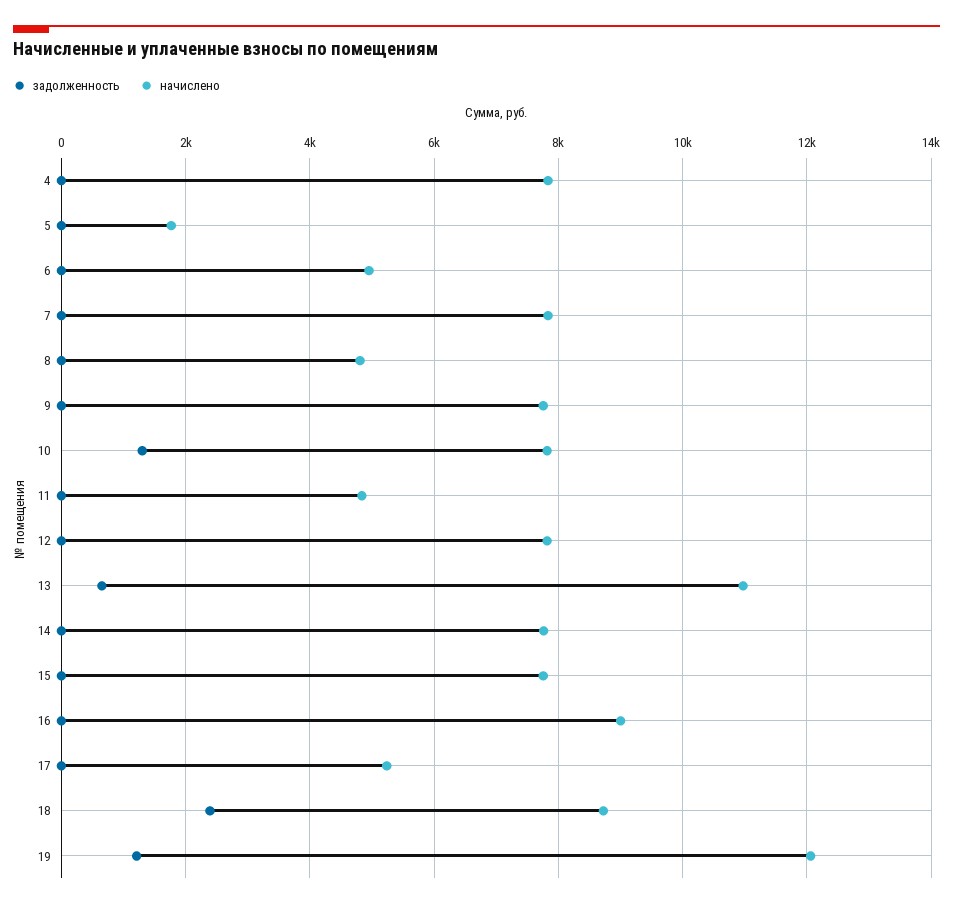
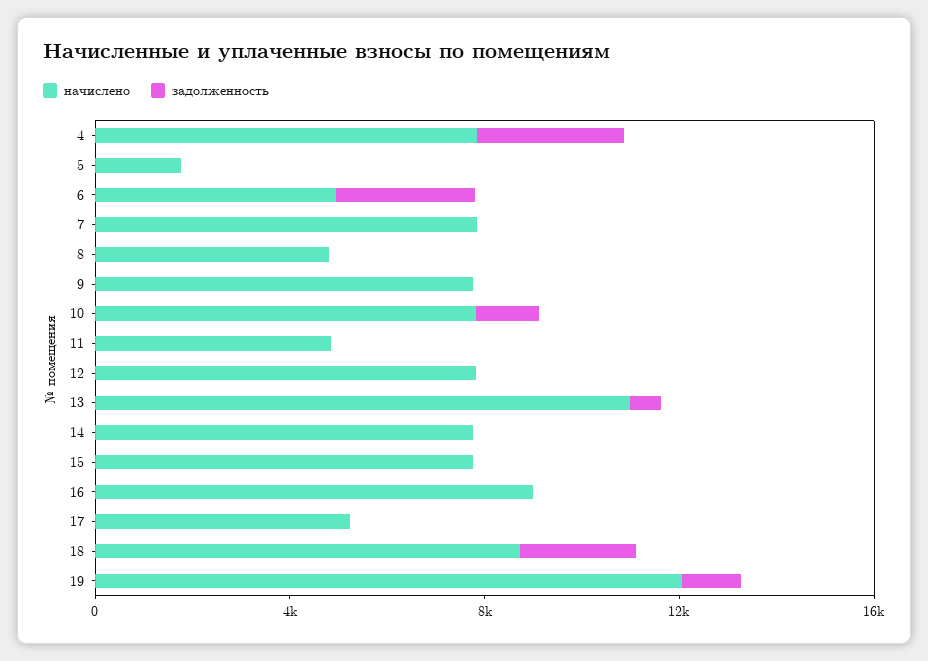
задолженность, 4: 0 -> 3000
задолженность, 6: 0 -> 3000

